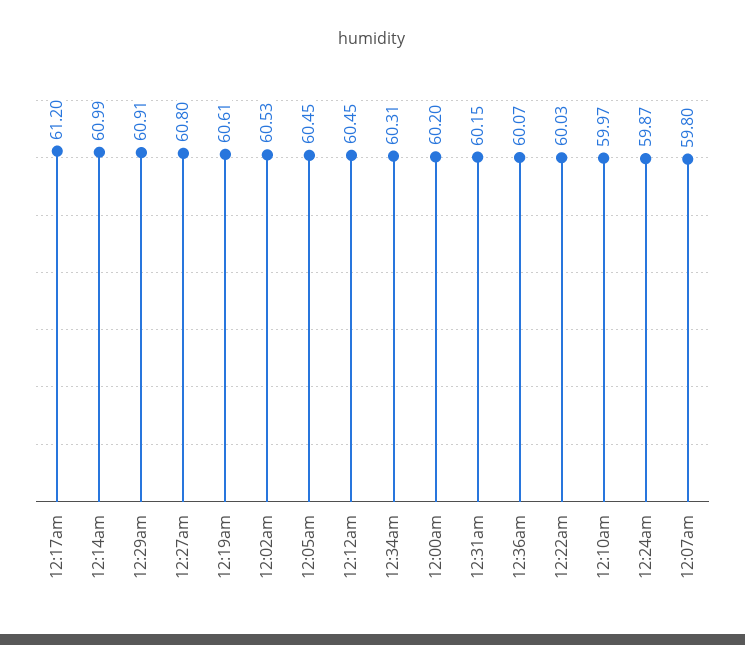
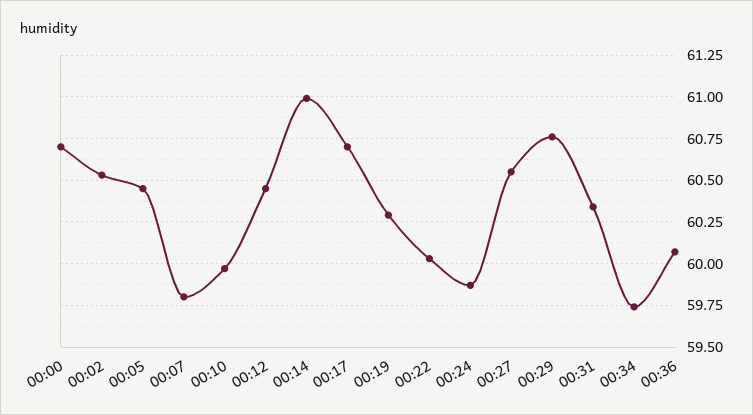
12:17am: 61.2 -> 60.7
12:29am: 60.91 -> 60.75
12:27am: 60.8 -> 60.55
12:19am: 60.61 -> 60.3
12:34am: 60.31 -> 59.75
12:00am: 60.2 -> 60.7
12:31am: 60.15 -> 60.35

